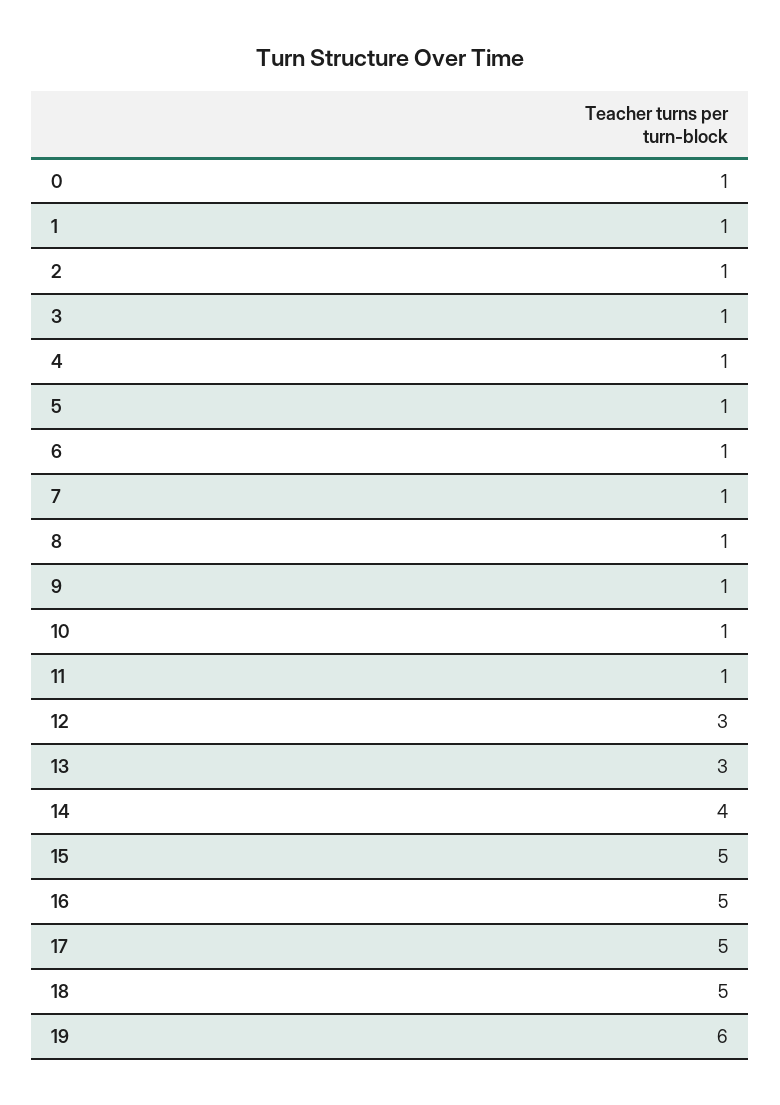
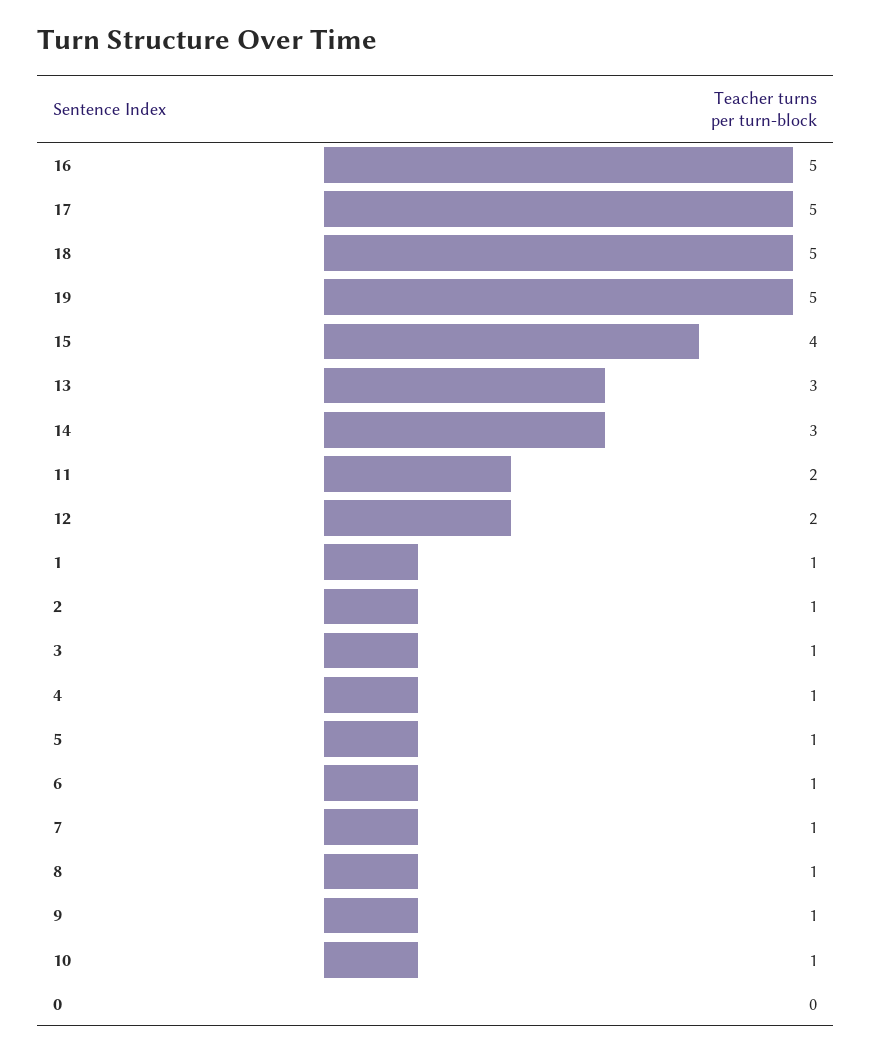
0: 1 -> 0
11: 1 -> 2
12: 3 -> 2
14: 4 -> 3
15: 5 -> 4
19: 6 -> 5

